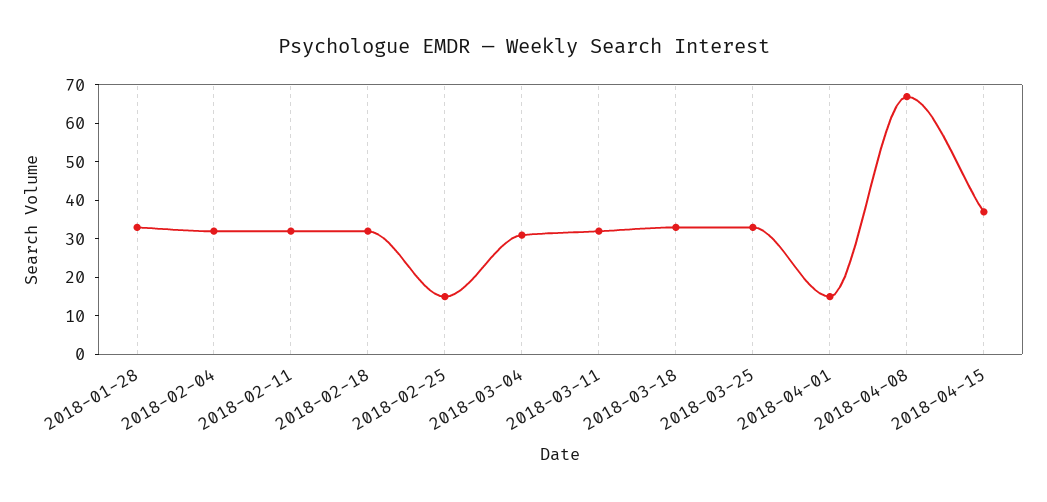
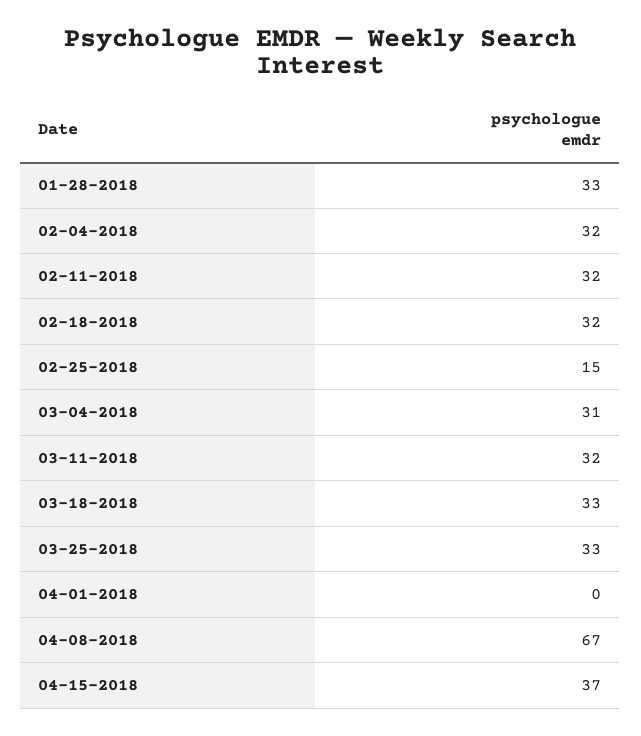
2018-04-01: 15 -> 0

